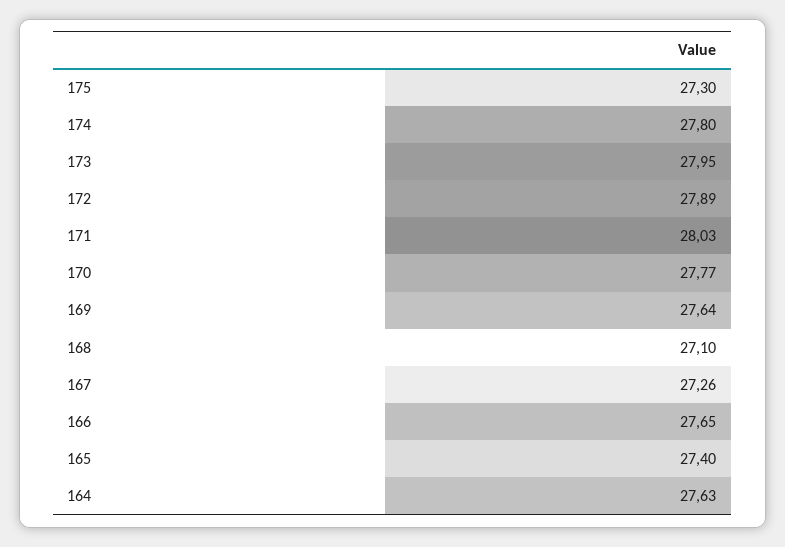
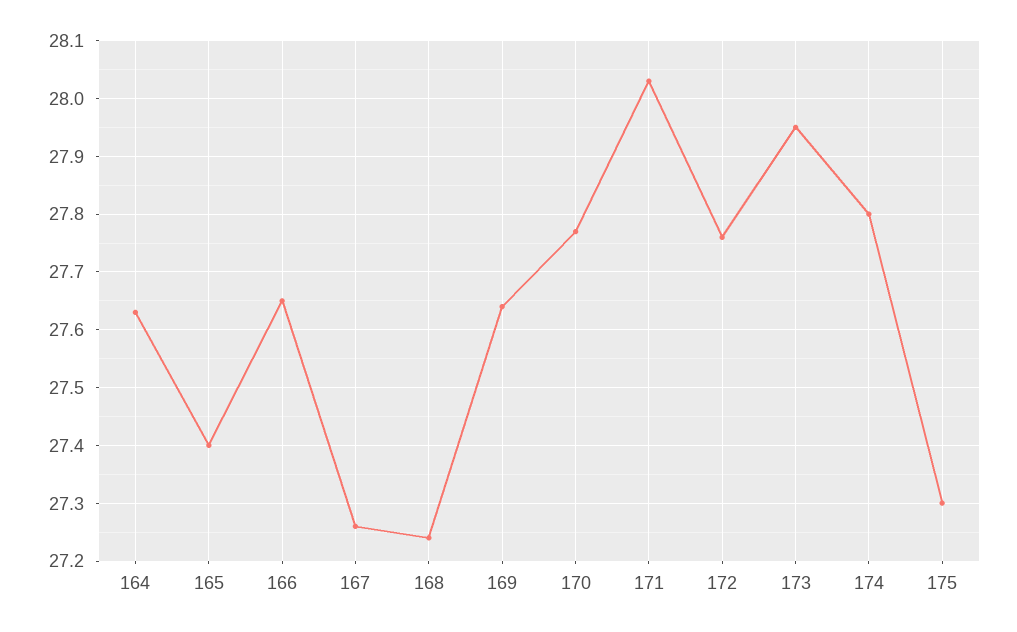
172: 27.89 -> 27.75
168: 27.1 -> 27.25

